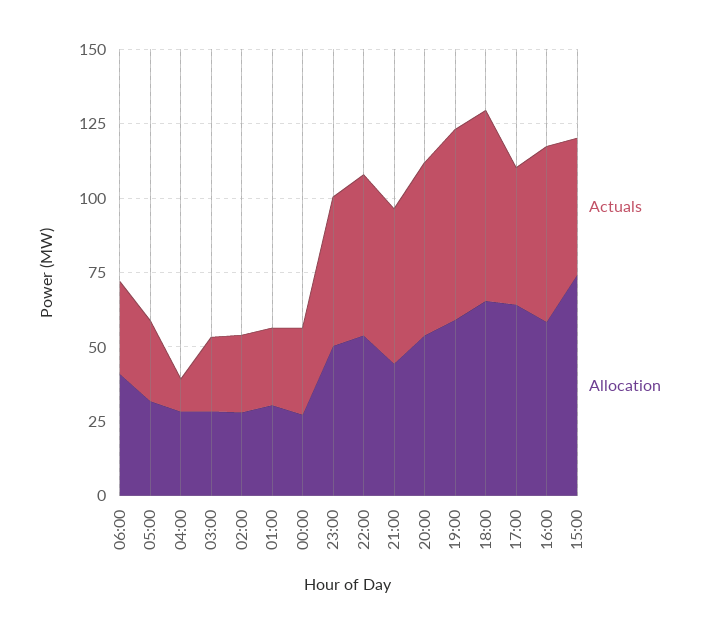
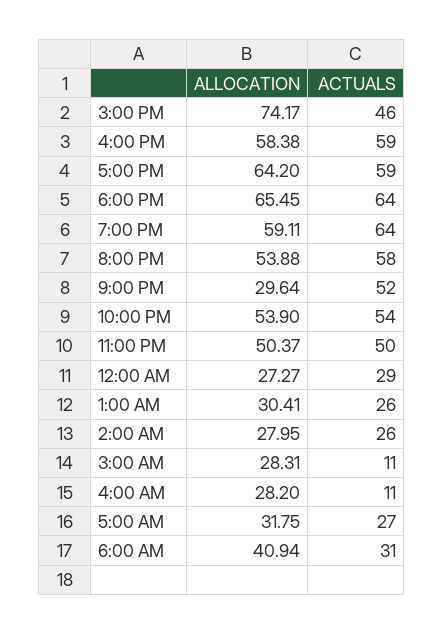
Actuals, 03:00: 25 -> 11
Allocation, 21:00: 45 -> 29.64
Actuals, 17:00: 45 -> 59

